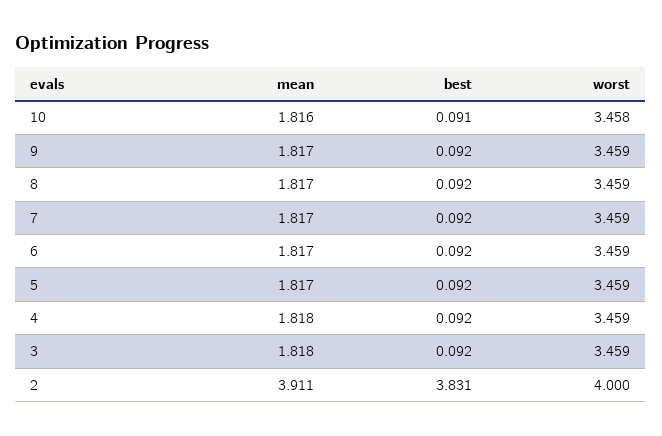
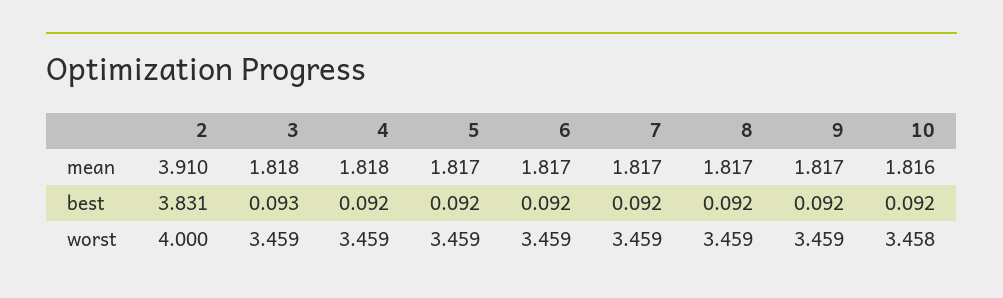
best, 10: 0.091 -> 0.092
best, 3: 0.092 -> 0.093
mean, 2: 3.911 -> 3.91

